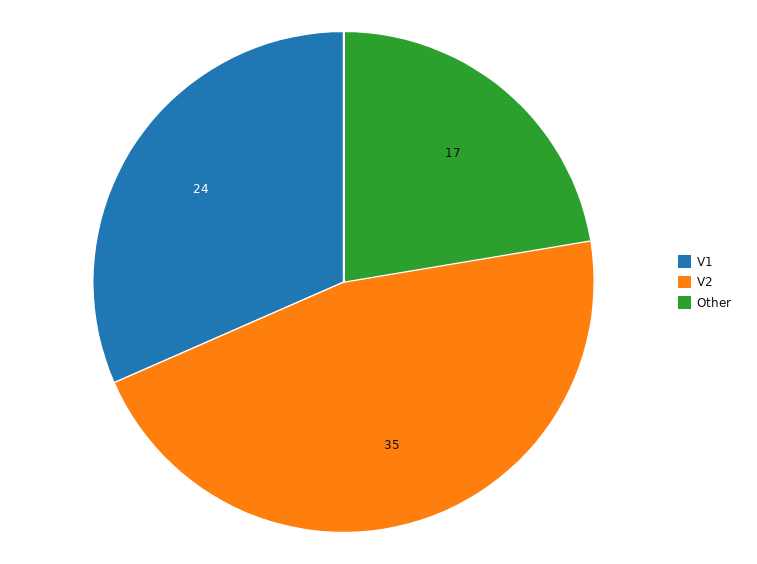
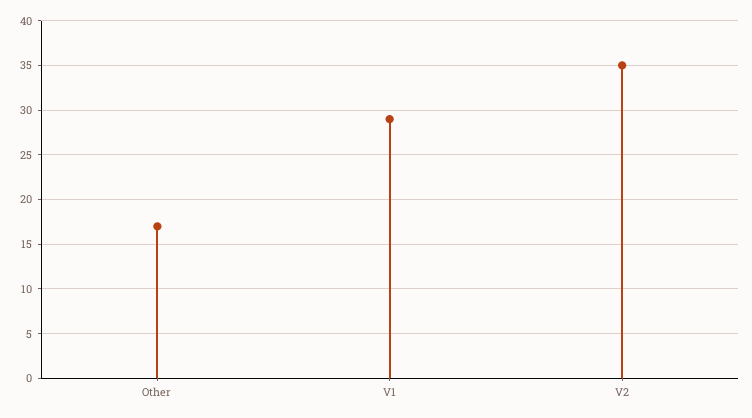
V1: 24 -> 29

